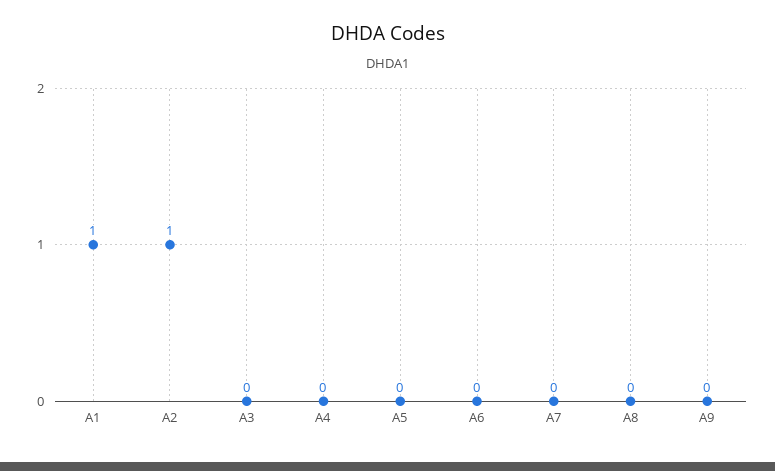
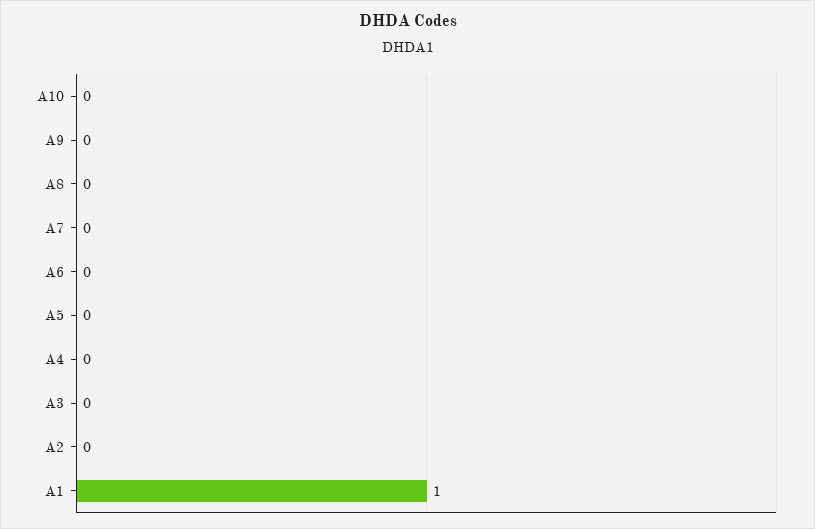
A2: 1 -> 0
A10: none -> 0

